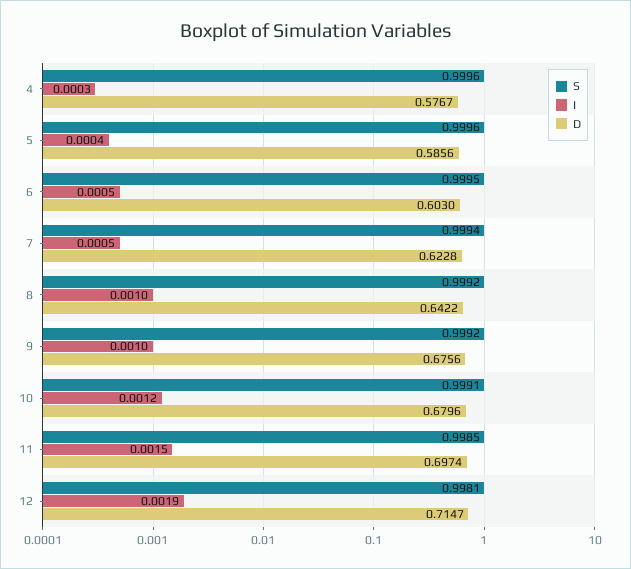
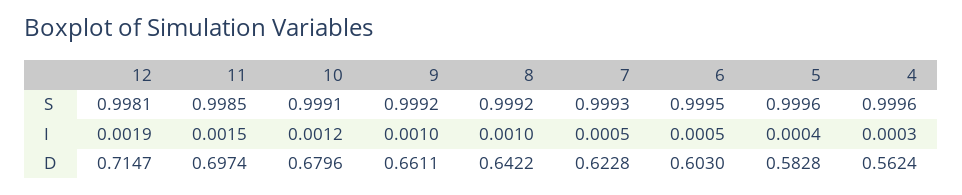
D, 4: 0.5767 -> 0.5624
D, 5: 0.5856 -> 0.5828
S, 7: 0.9994 -> 0.9993
D, 9: 0.6756 -> 0.6611

